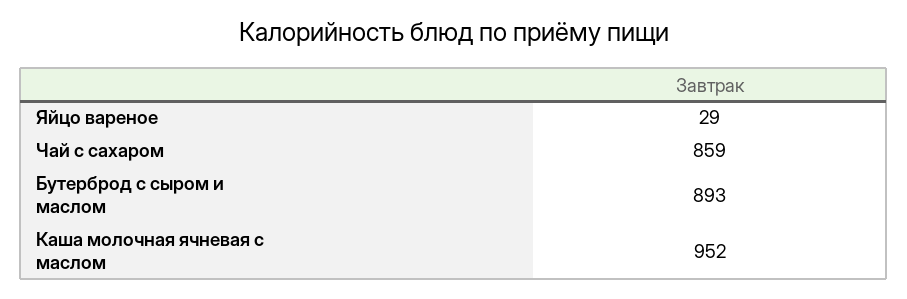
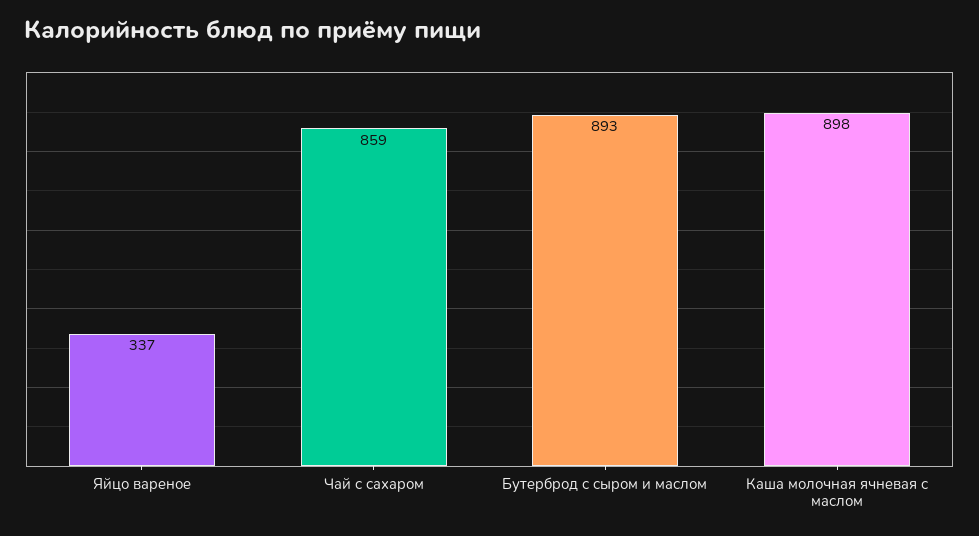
Яйцо вареное: 29 -> 337
Каша молочная ячневая с маслом: 952 -> 898

